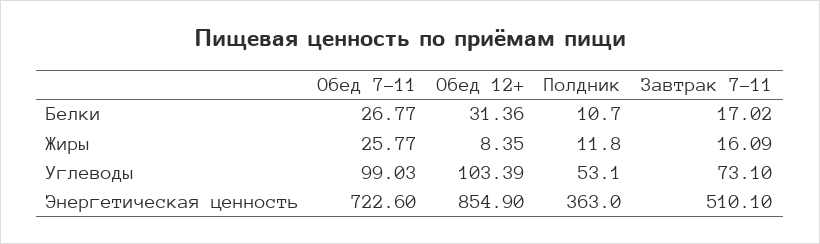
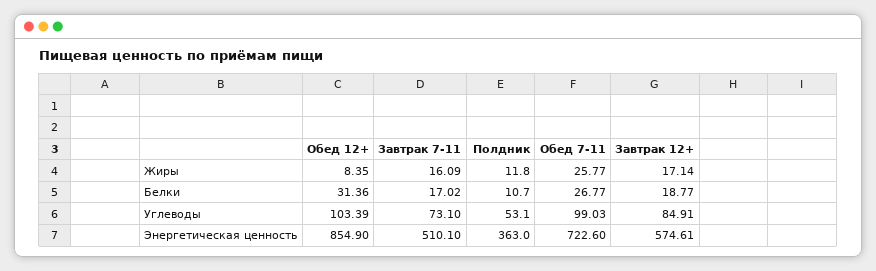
Завтрак 12+, Жиры: none -> 17.14
Завтрак 12+, Белки: none -> 18.77
Завтрак 12+, Углеводы: none -> 84.91
Завтрак 12+, Энергетическая ценность: none -> 574.61

